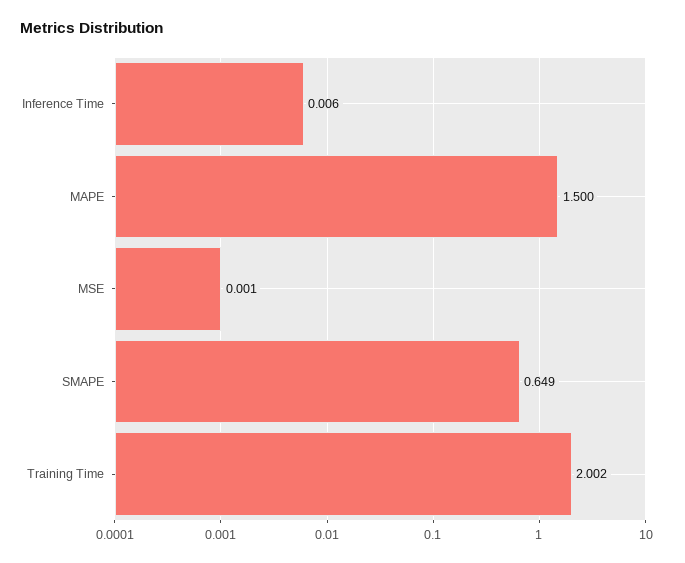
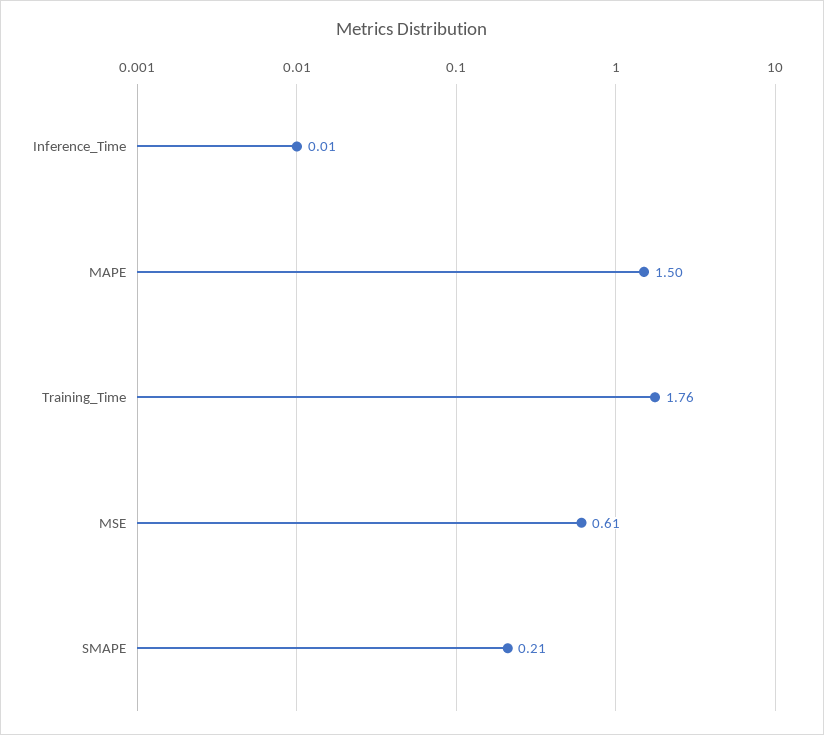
MSE: 0.001 -> 0.61
SMAPE: 0.649 -> 0.21
Training Time: 2.002 -> 1.76

